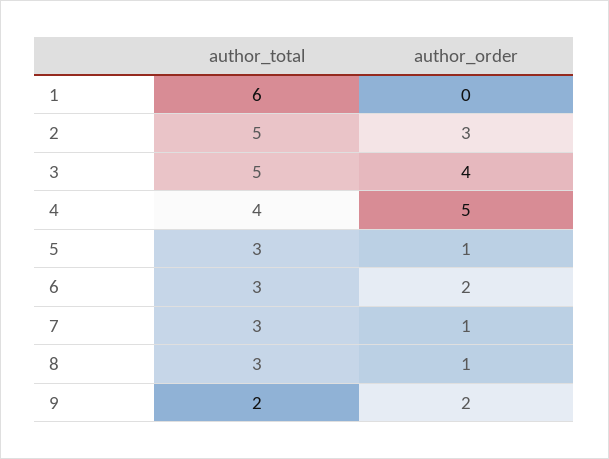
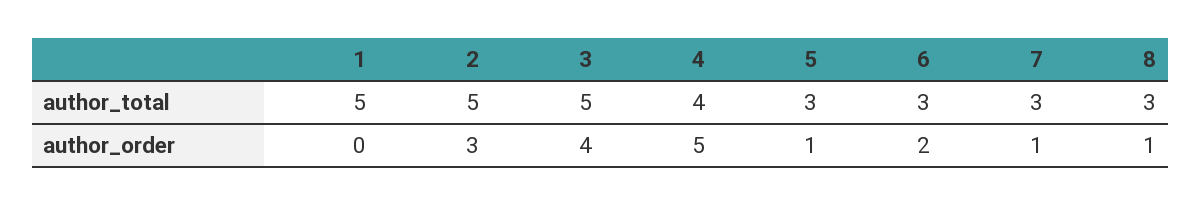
author_total, 1: 6 -> 5
author_total, 9: 2 -> none
author_order, 9: 2 -> none

